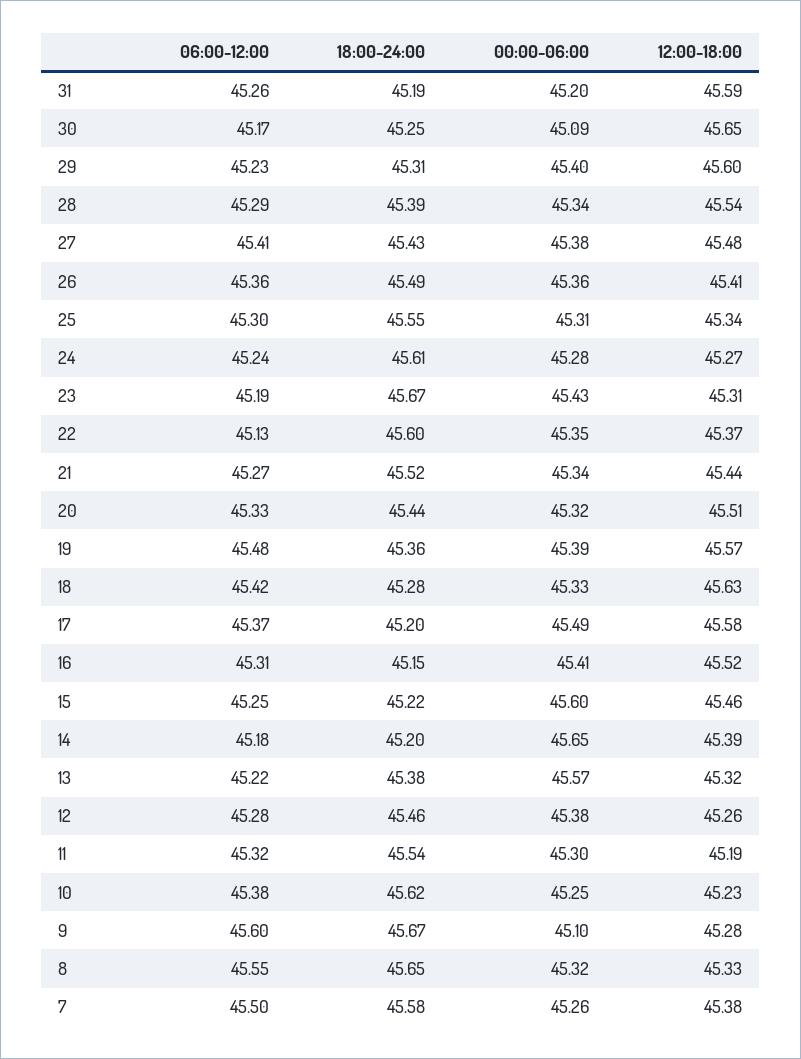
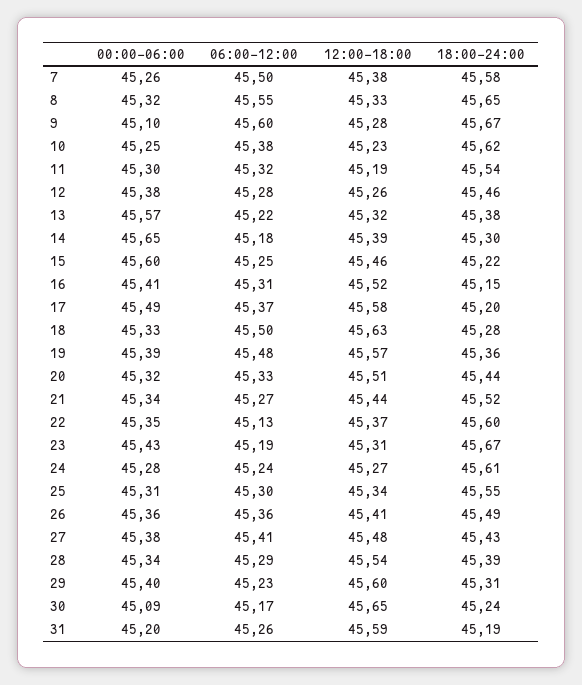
18:00-24:00, 30: 45.25 -> 45.24
06:00-12:00, 18: 45.42 -> 45.5
18:00-24:00, 14: 45.2 -> 45.3

